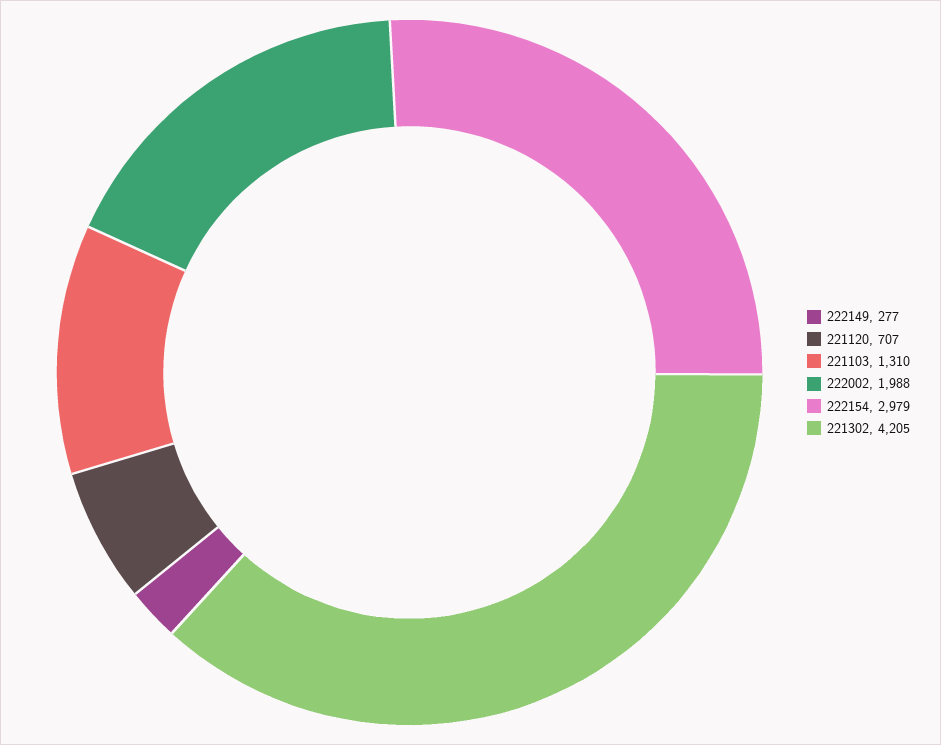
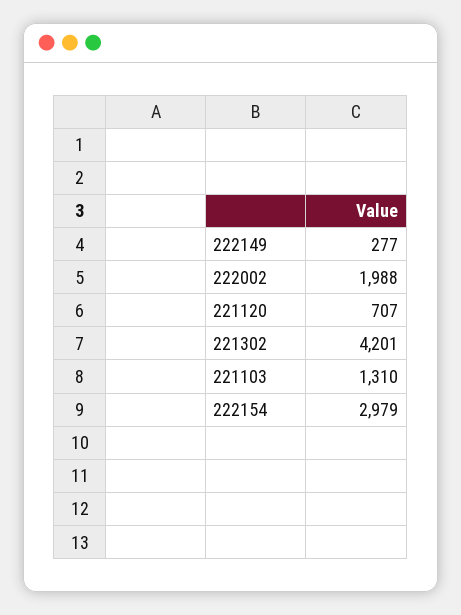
221302: 4205 -> 4201

